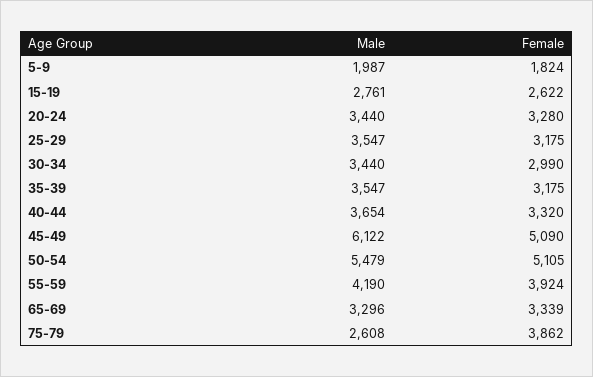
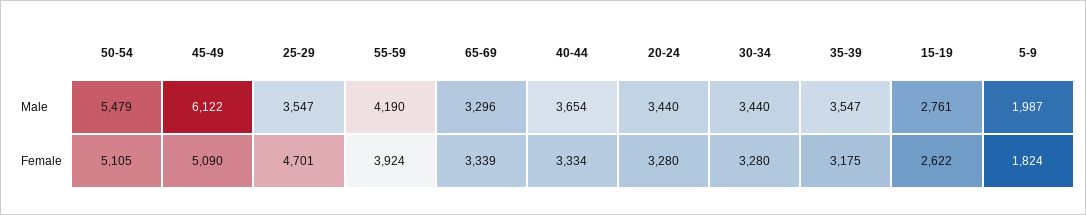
Female, 25-29: 3175 -> 4701
Female, 30-34: 2990 -> 3280
Female, 40-44: 3320 -> 3334
Male, 75-79: 2608 -> none
Female, 75-79: 3862 -> none

